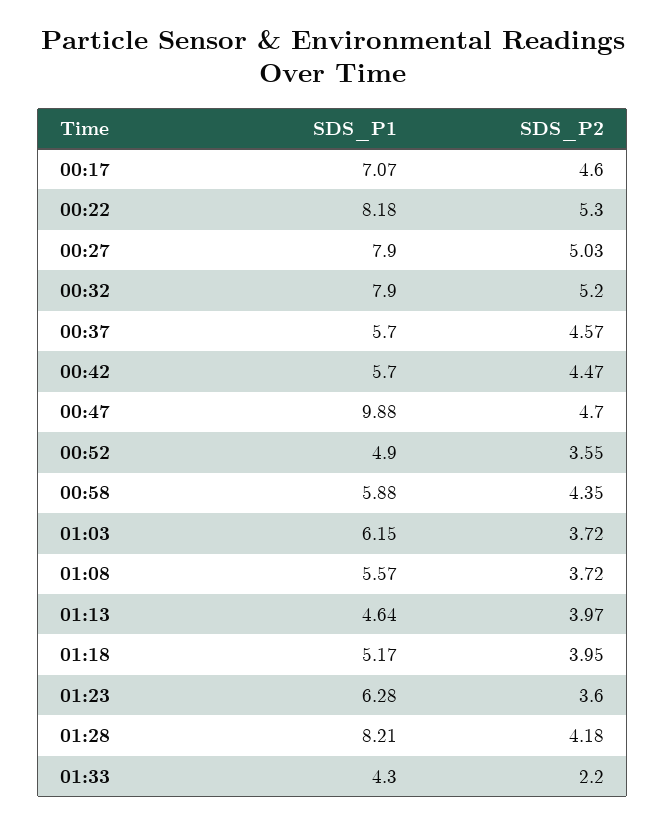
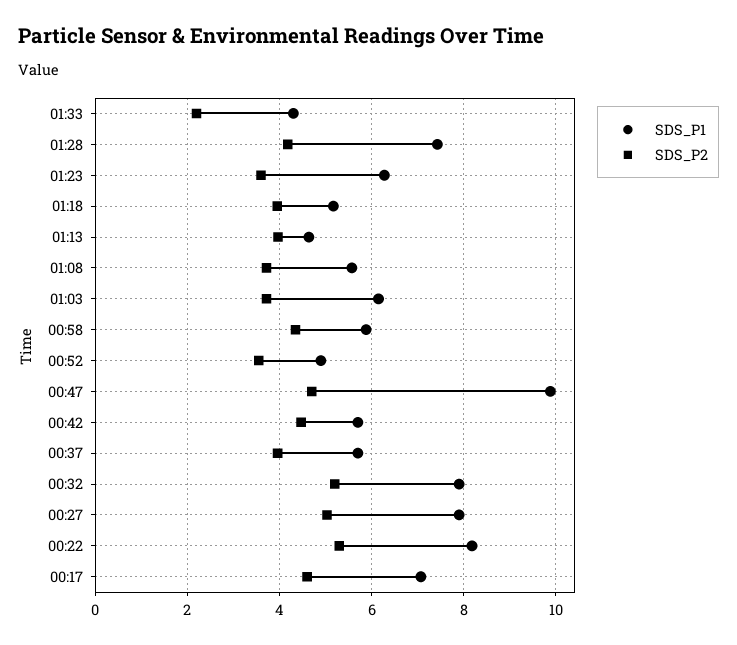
SDS_P2, 00:37: 4.57 -> 4
SDS_P1, 01:28: 8.21 -> 7.4

